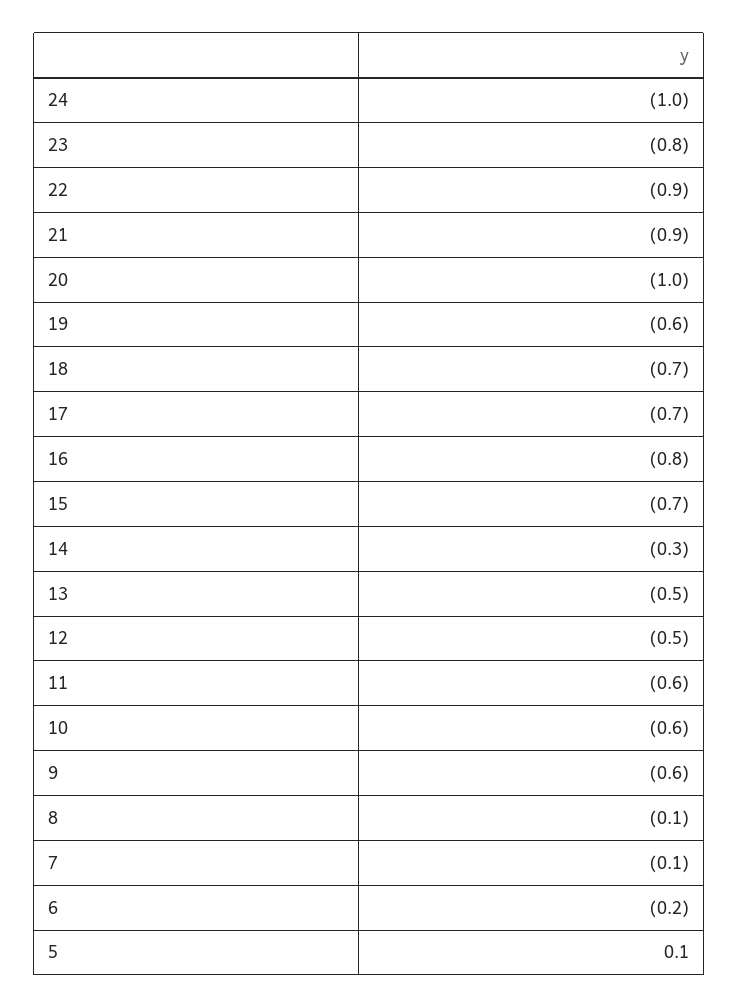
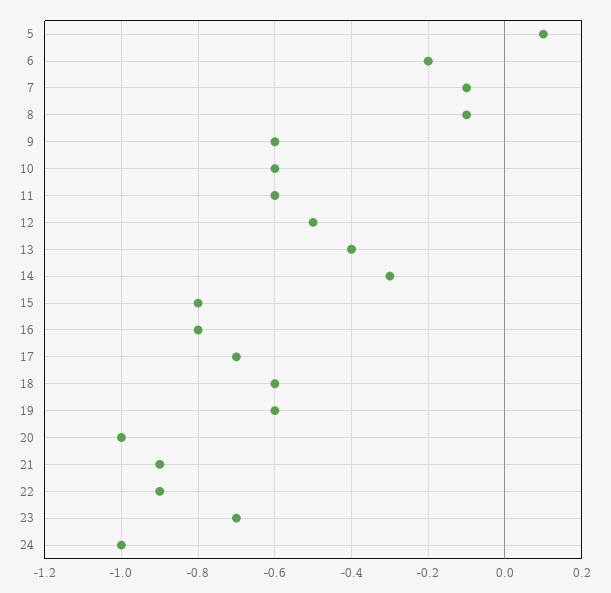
23: -0.8 -> -0.7
18: -0.7 -> -0.6
15: -0.7 -> -0.8
13: -0.5 -> -0.4

